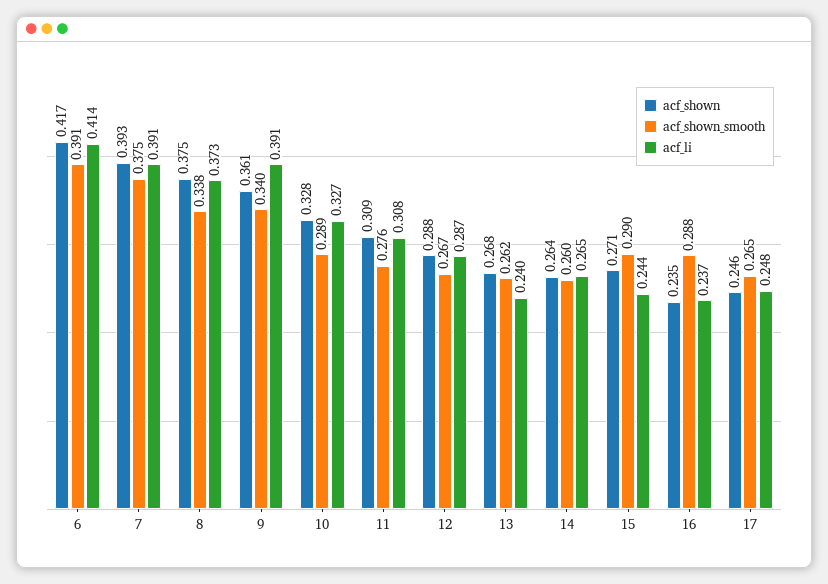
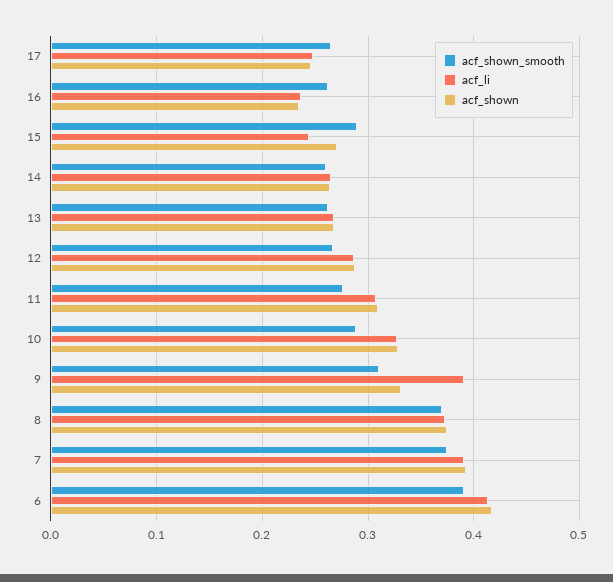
acf_shown_smooth, 8: 0.338 -> 0.37
acf_shown, 9: 0.361 -> 0.33
acf_shown_smooth, 9: 0.34 -> 0.31
acf_li, 13: 0.24 -> 0.27
acf_shown_smooth, 16: 0.288 -> 0.26

